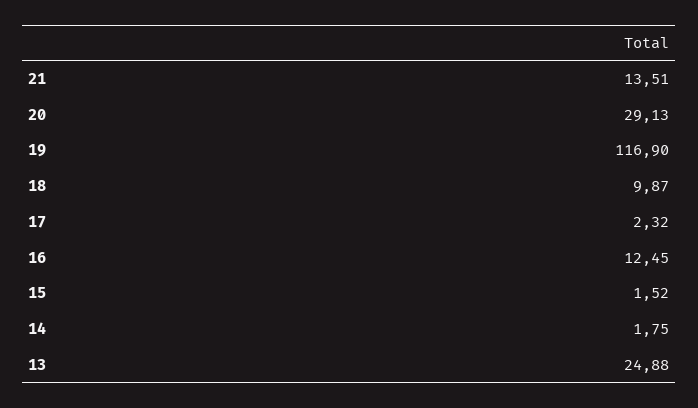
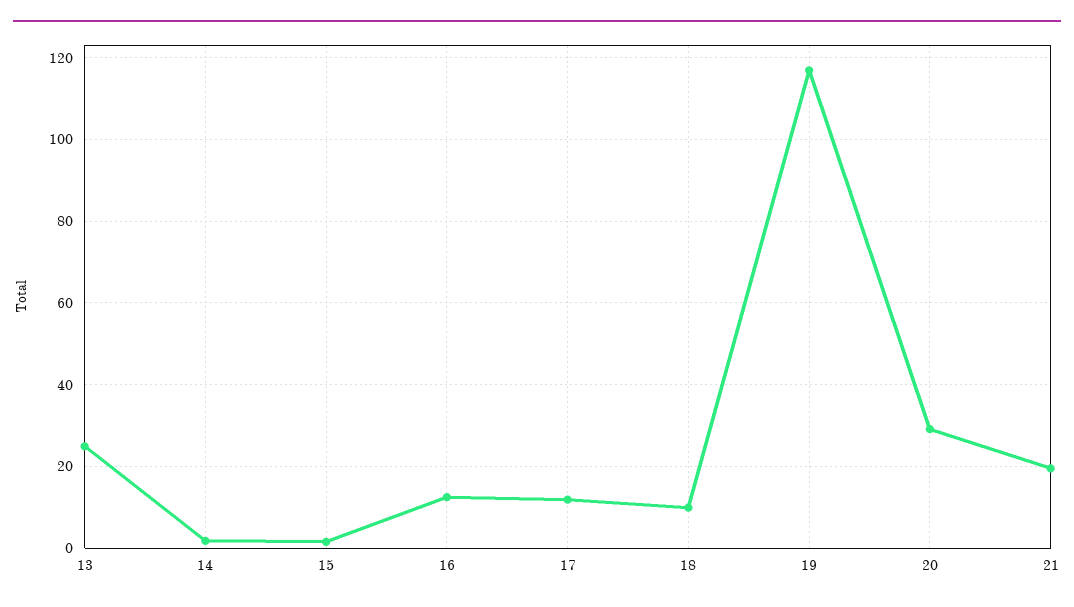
21: 13.51 -> 20
17: 2.32 -> 12

